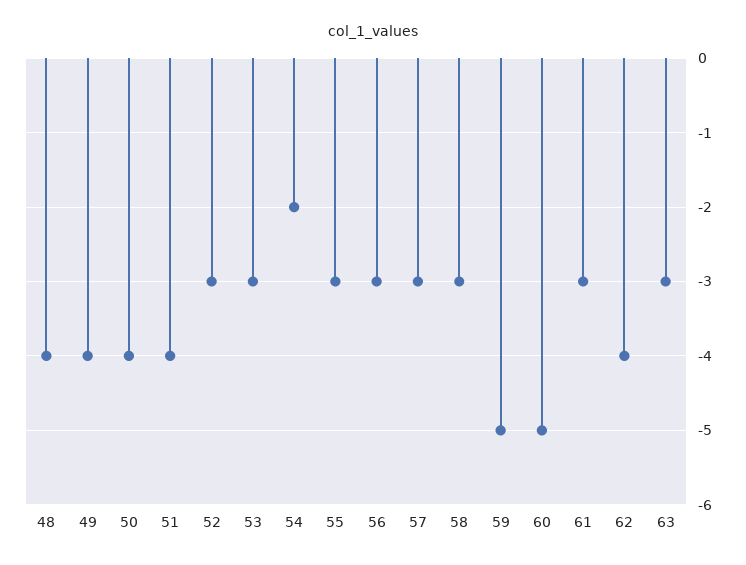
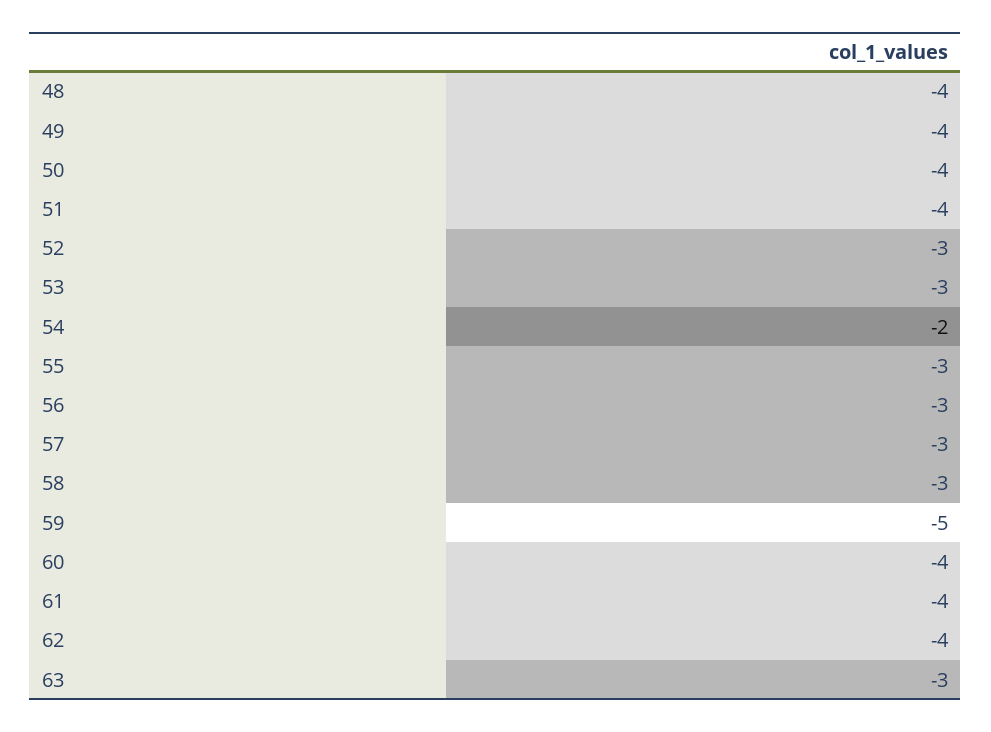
60: -5 -> -4
61: -3 -> -4

